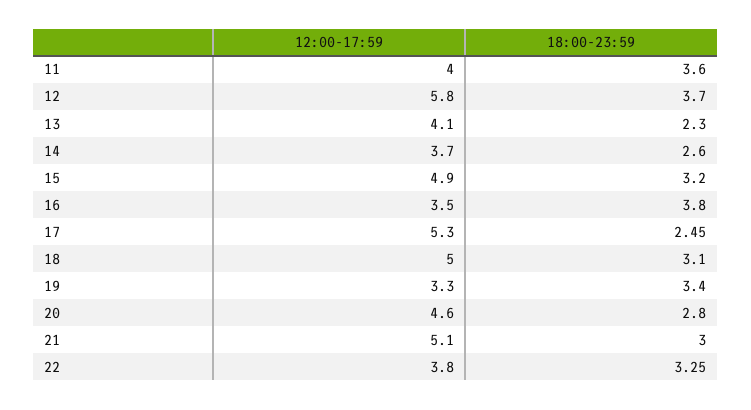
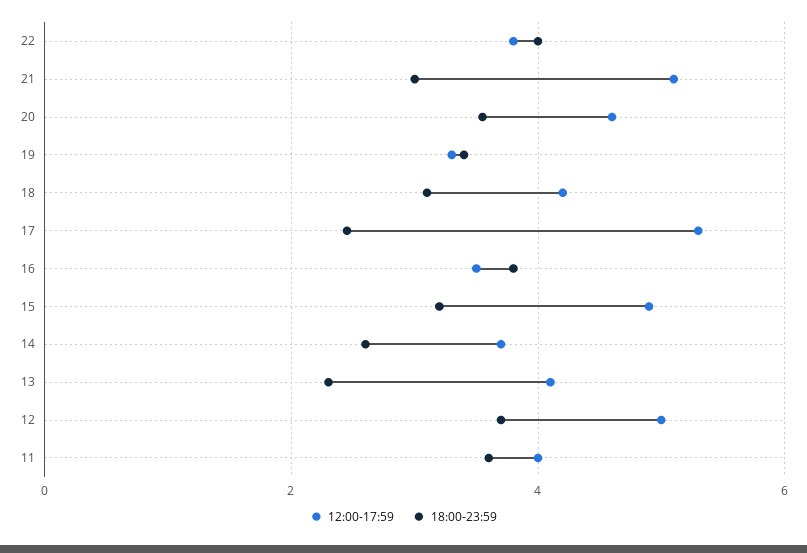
12:00-17:59, 12: 5.8 -> 5
12:00-17:59, 18: 5 -> 4.2
18:00-23:59, 20: 2.8 -> 3.6
18:00-23:59, 22: 3.25 -> 4

